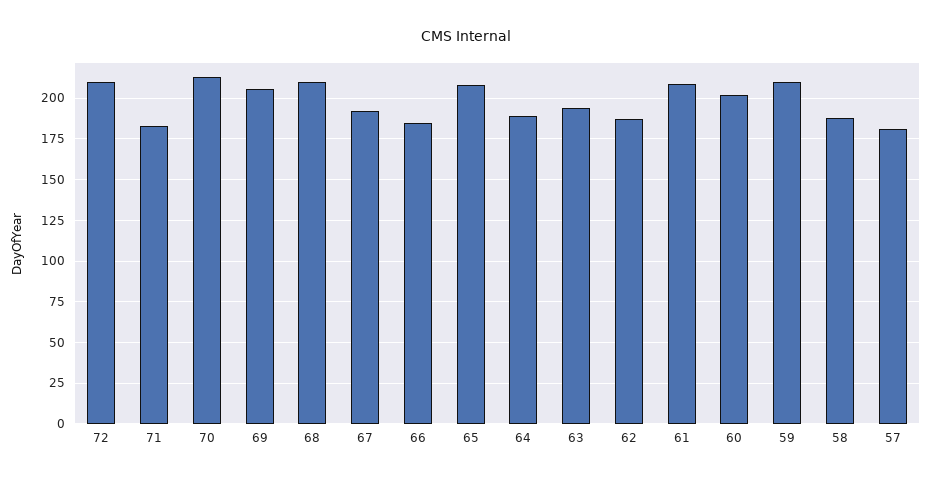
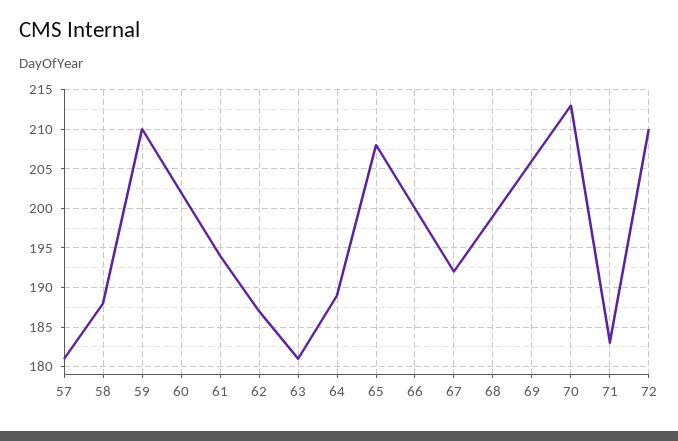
68: 210 -> 199
66: 185 -> 200
63: 195 -> 181
61: 210 -> 194

